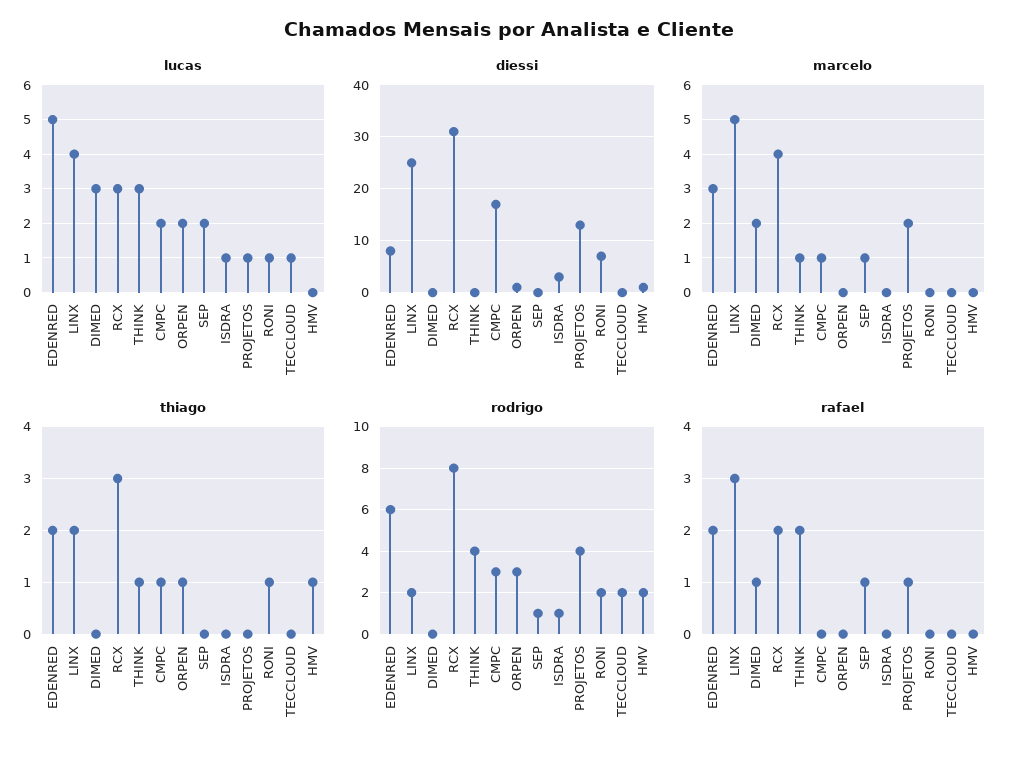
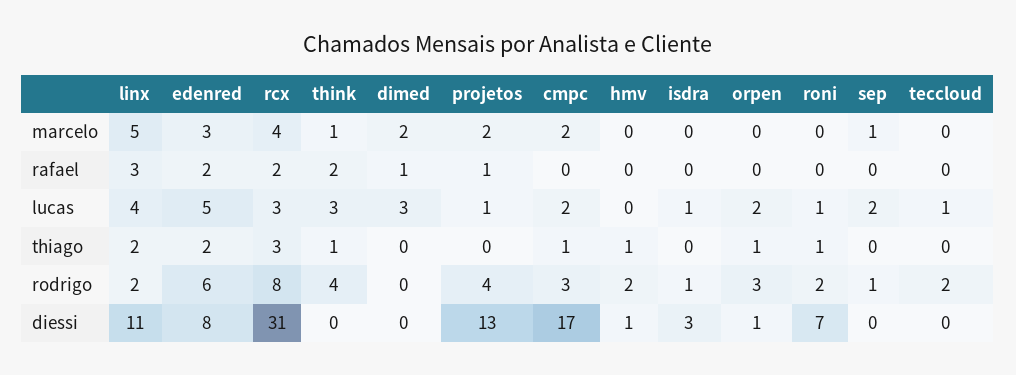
diessi, LINX: 25 -> 11
marcelo, CMPC: 1 -> 2
rafael, SEP: 1 -> 0

